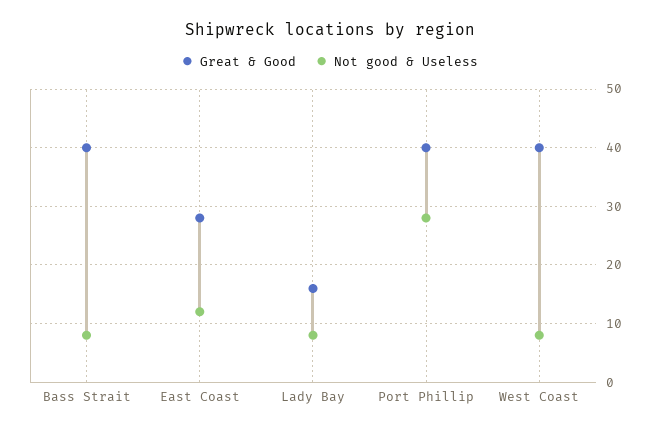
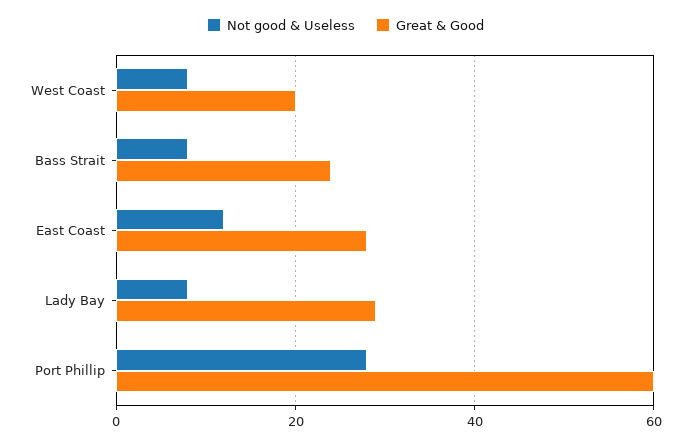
Great & Good, Bass Strait: 40 -> 25
Great & Good, Lady Bay: 15 -> 30
Great & Good, Port Phillip: 40 -> 60
Great & Good, West Coast: 40 -> 20

